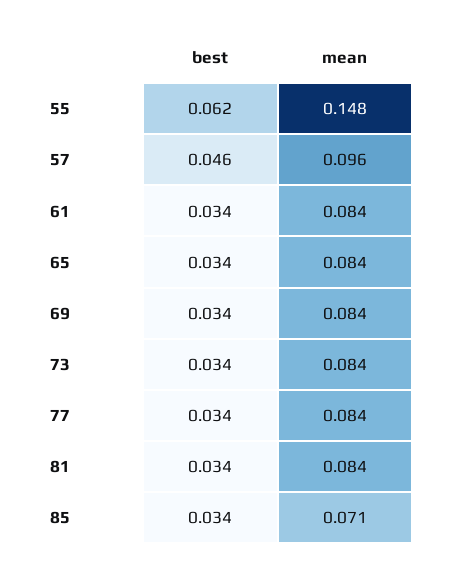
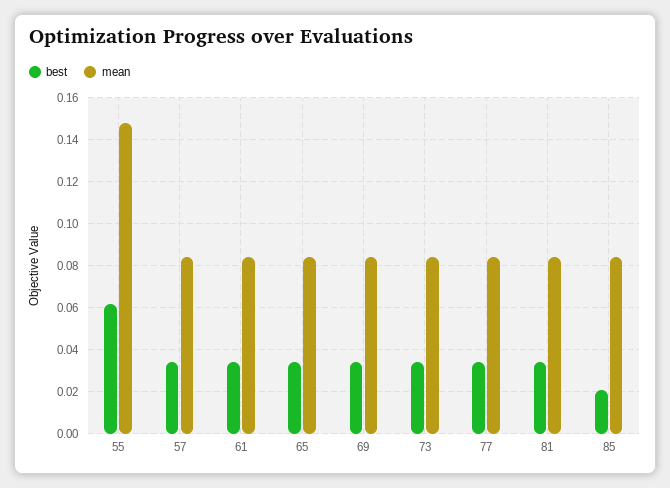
best, 57: 0.046 -> 0.035
mean, 57: 0.096 -> 0.085
best, 85: 0.034 -> 0.02
mean, 85: 0.071 -> 0.085

